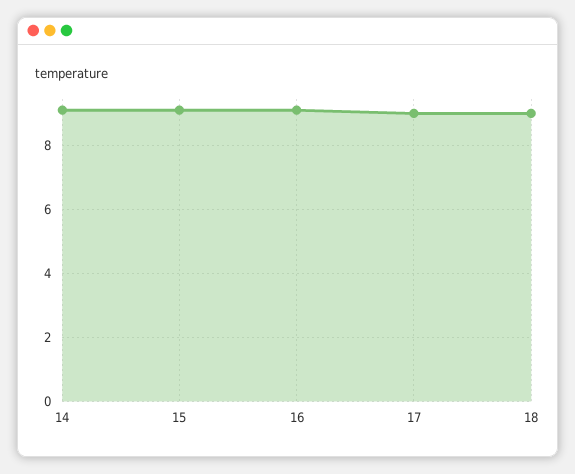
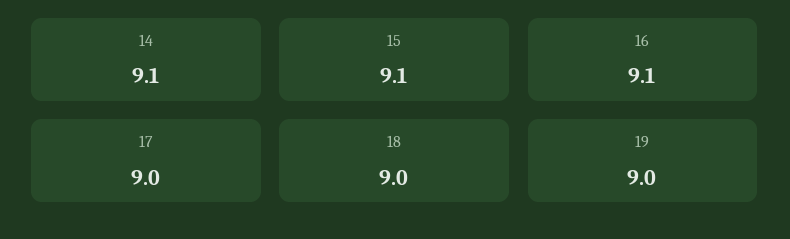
19: none -> 9

